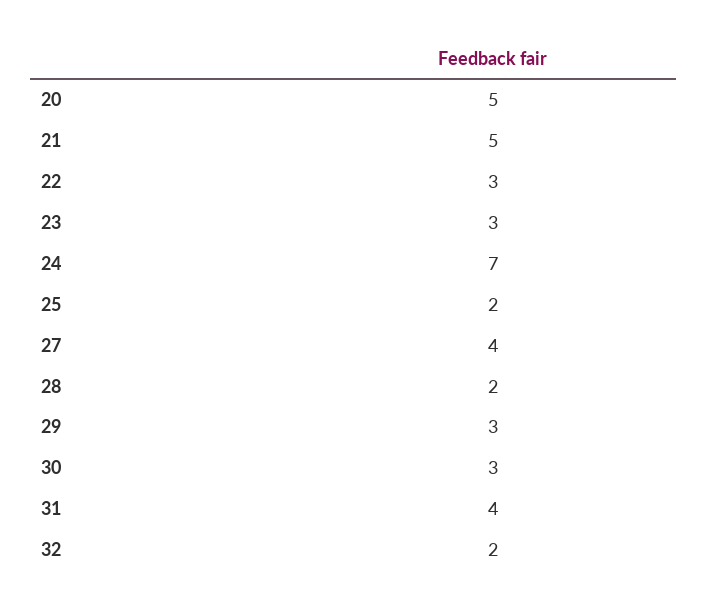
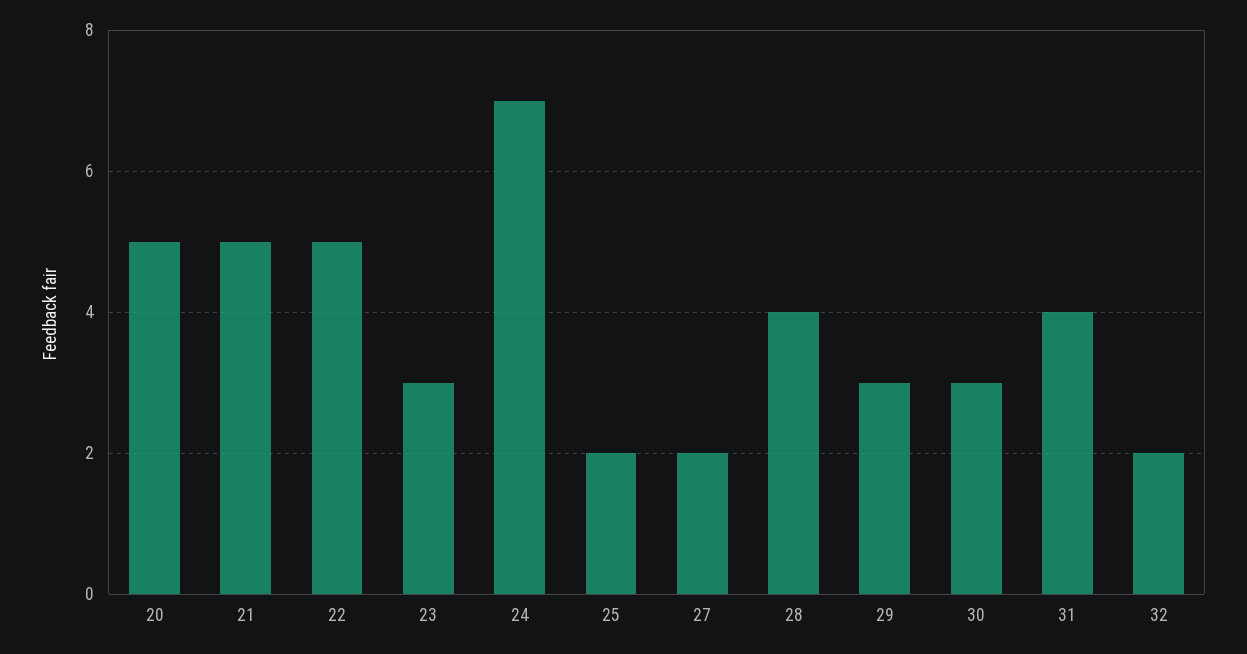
22: 3 -> 5
27: 4 -> 2
28: 2 -> 4

